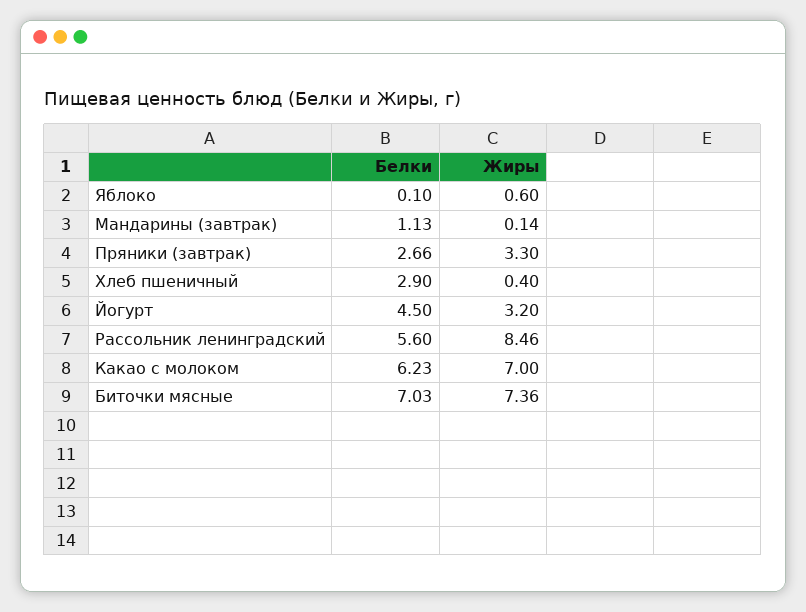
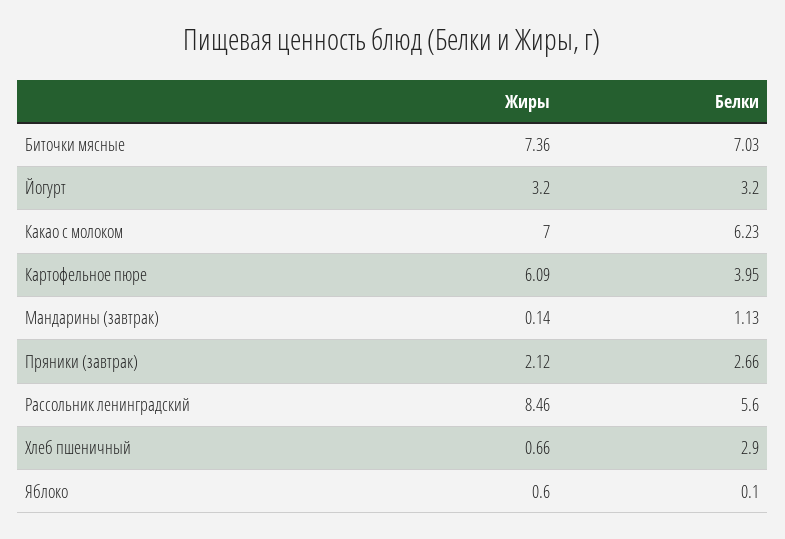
Жиры, Пряники (завтрак): 3.3 -> 2.12
Жиры, Хлеб пшеничный: 0.4 -> 0.66
Белки, Йогурт: 4.5 -> 3.2
Жиры, Картофельное пюре: none -> 6.09
Белки, Картофельное пюре: none -> 3.95

